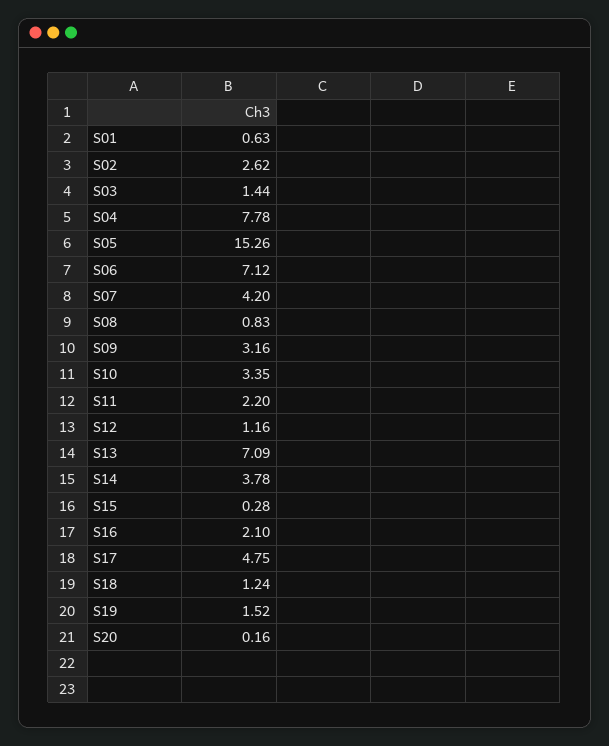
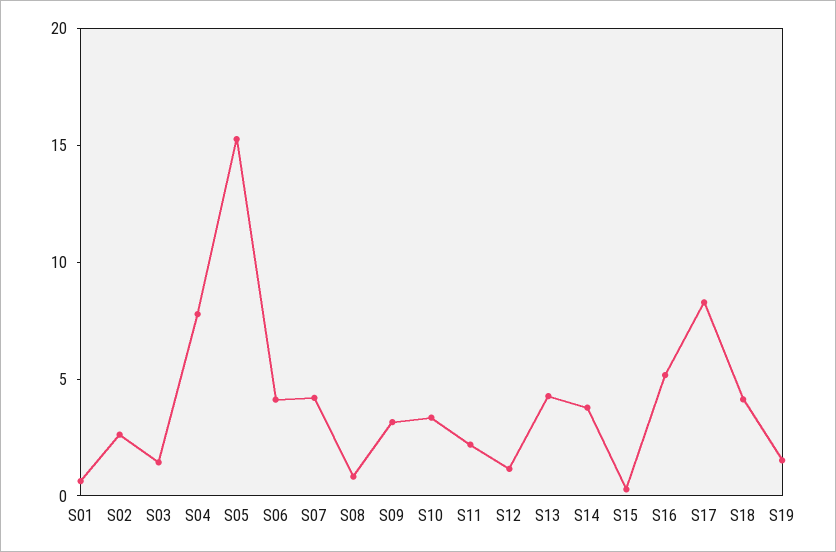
S06: 7.12 -> 4
S13: 7.09 -> 4
S16: 2.1 -> 5
S17: 4.75 -> 8
S18: 1.24 -> 4
S20: 0.16 -> none

